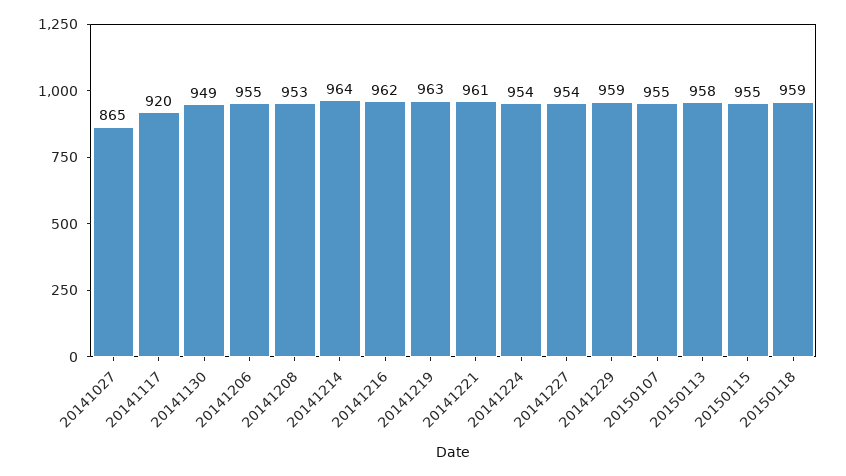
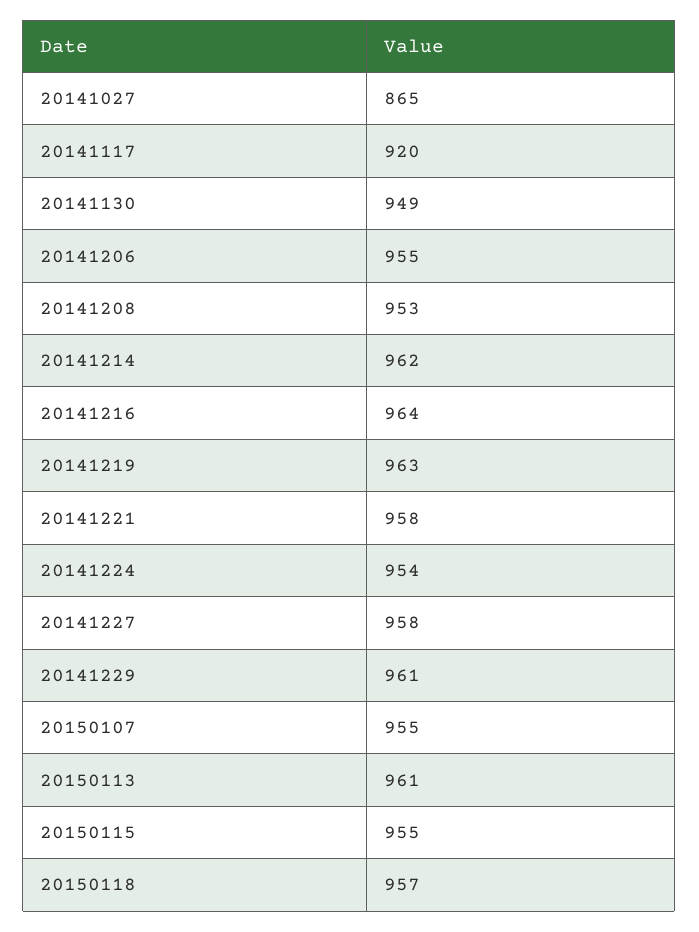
20141214: 964 -> 962
20141216: 962 -> 964
20141221: 961 -> 958
20141227: 954 -> 958
20141229: 959 -> 961
20150113: 958 -> 961
20150118: 959 -> 957

